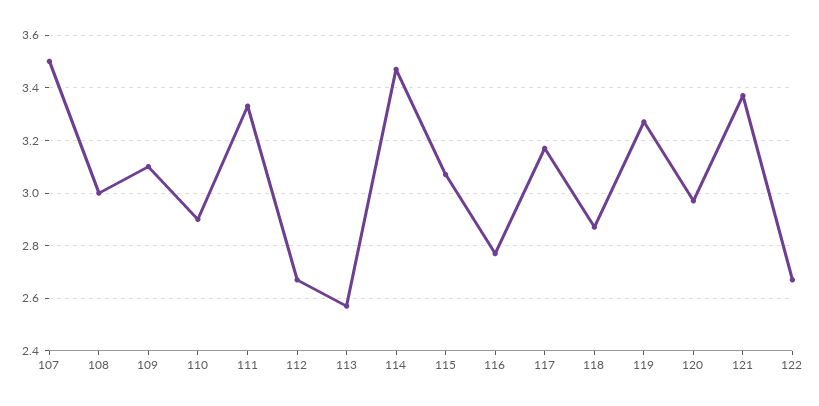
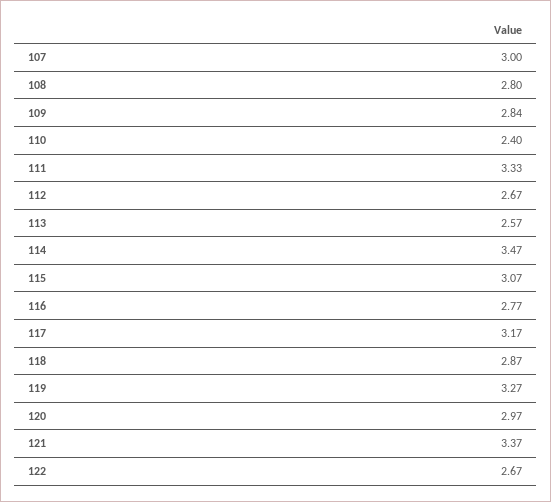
107: 3.5 -> 3
108: 3 -> 2.8
109: 3.1 -> 2.84
110: 2.9 -> 2.4

